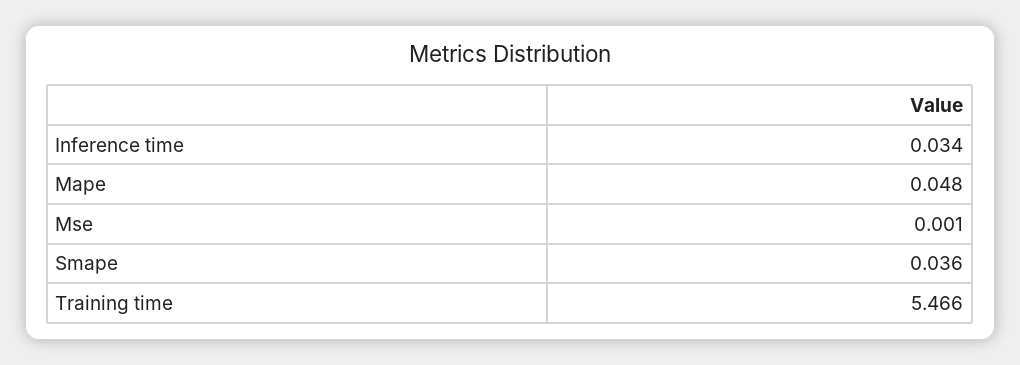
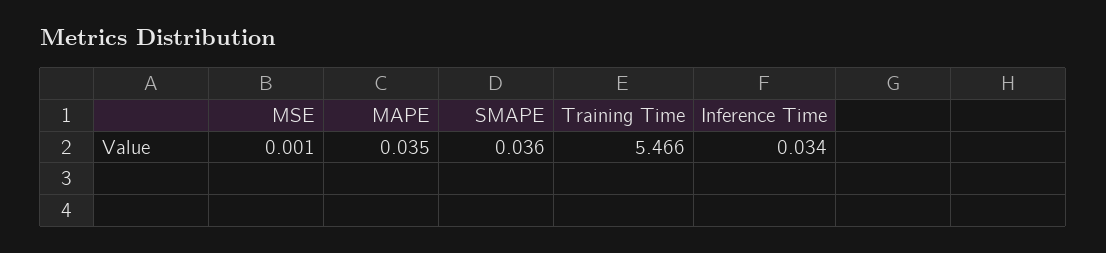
Mape: 0.048 -> 0.035

